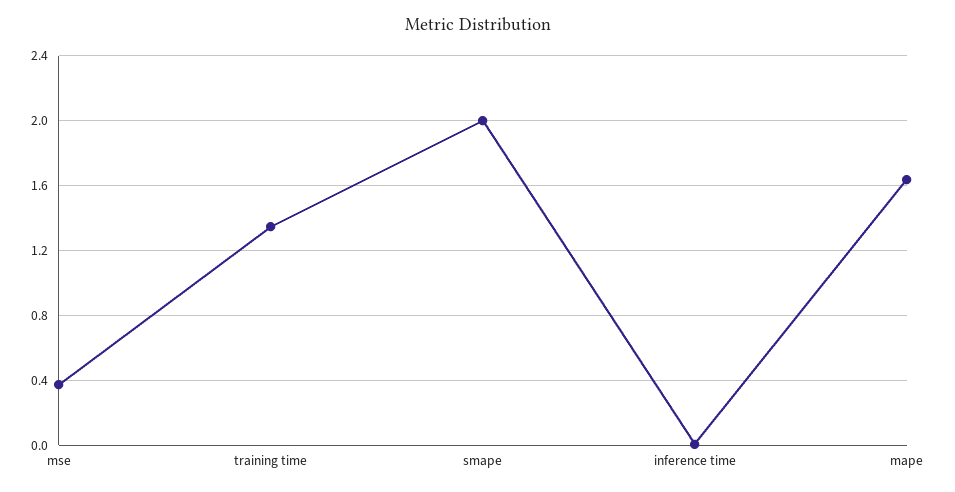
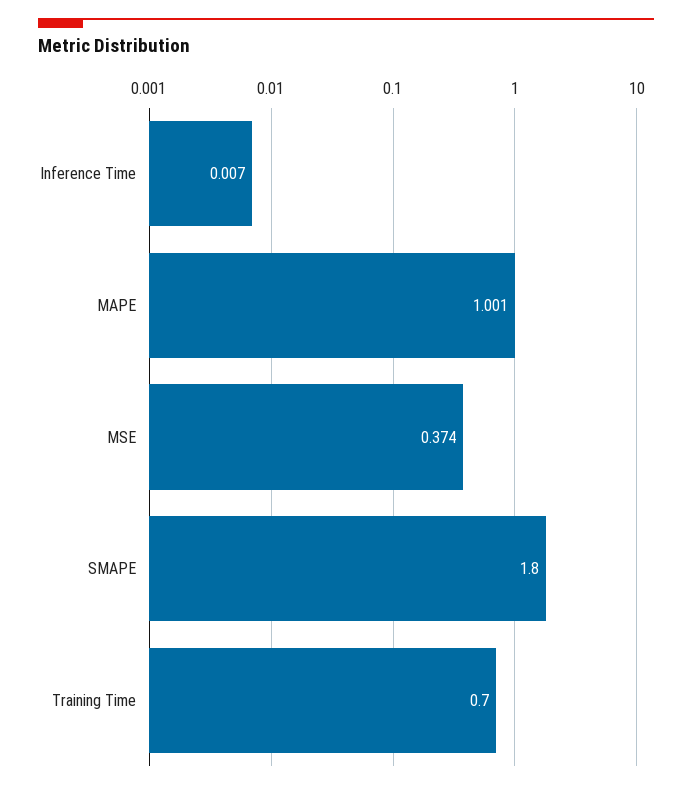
training time: 1.35 -> 0.7
smape: 2 -> 1.8
mape: 1.65 -> 1.001

